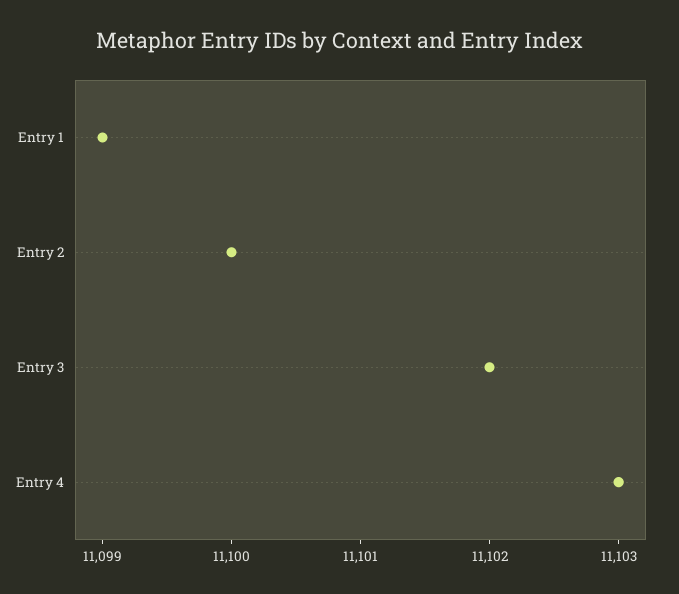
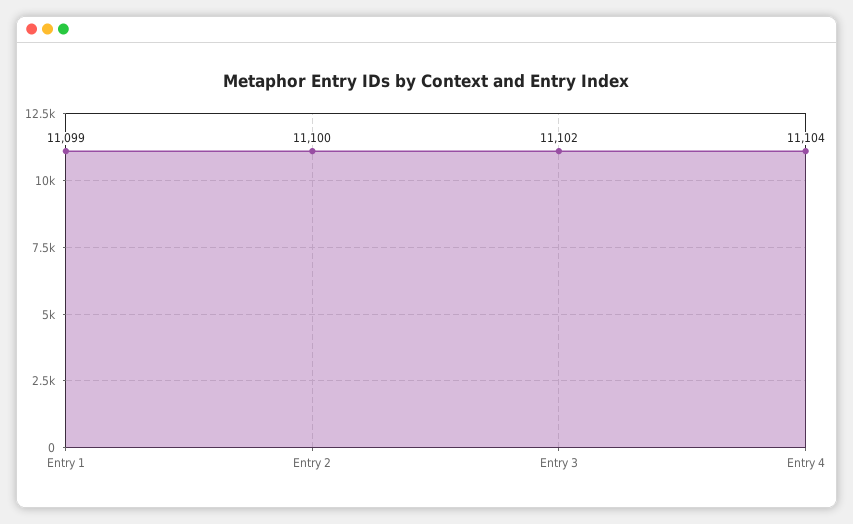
Entry 4: 11103 -> 11104

